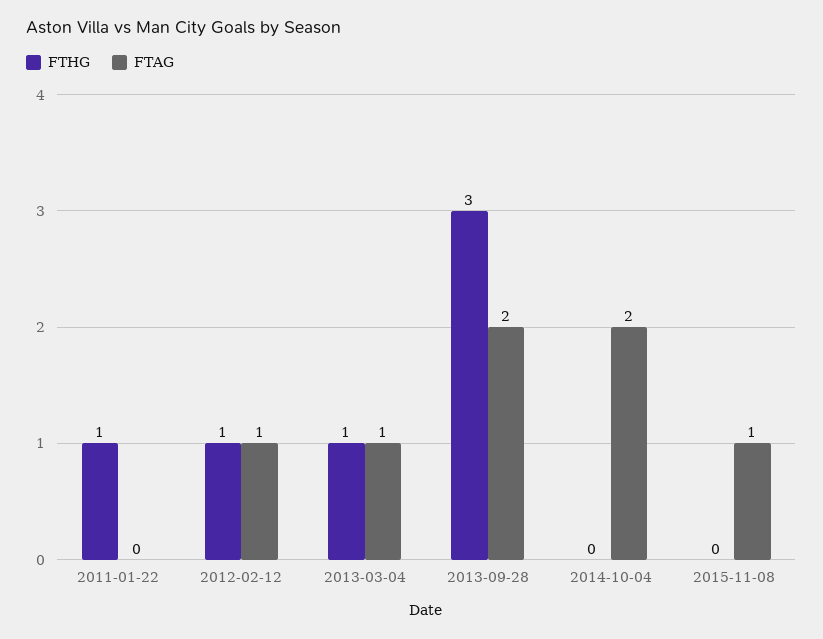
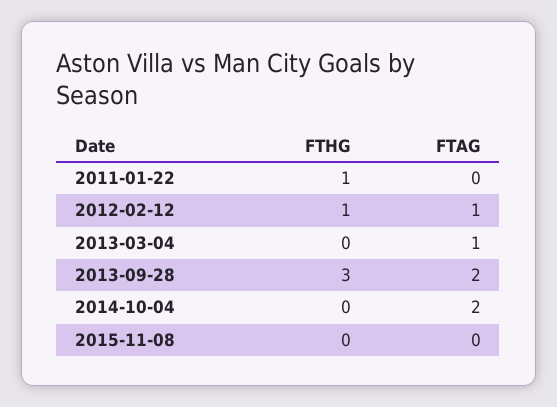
FTHG, 2013-03-04: 1 -> 0
FTAG, 2015-11-08: 1 -> 0

